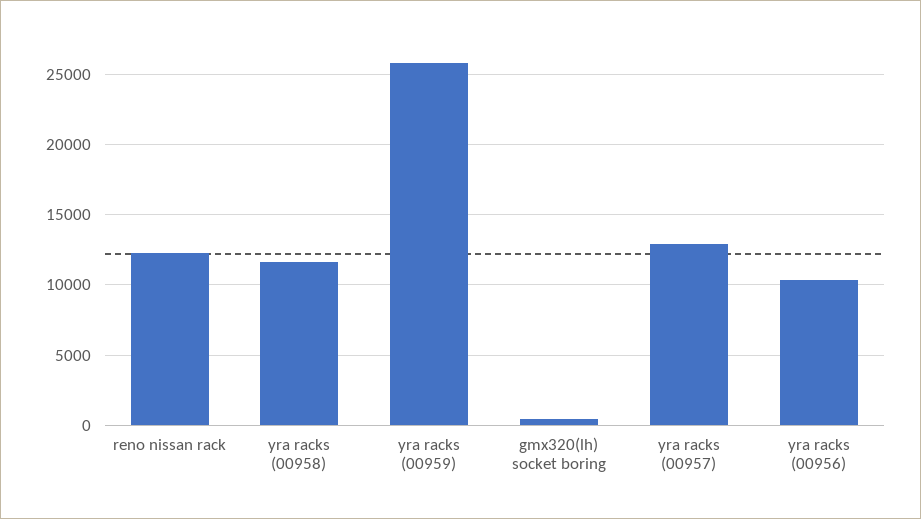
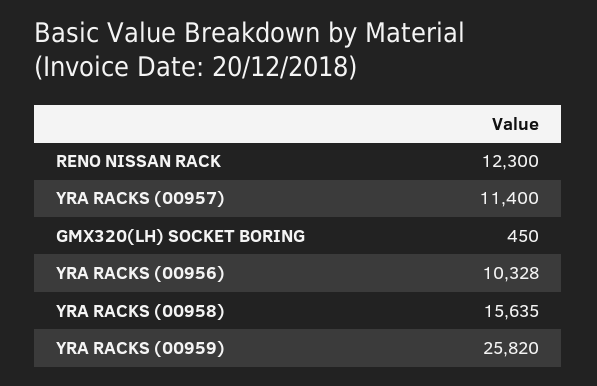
yra racks (00958): 11500 -> 15635
yra racks (00957): 13000 -> 11400

